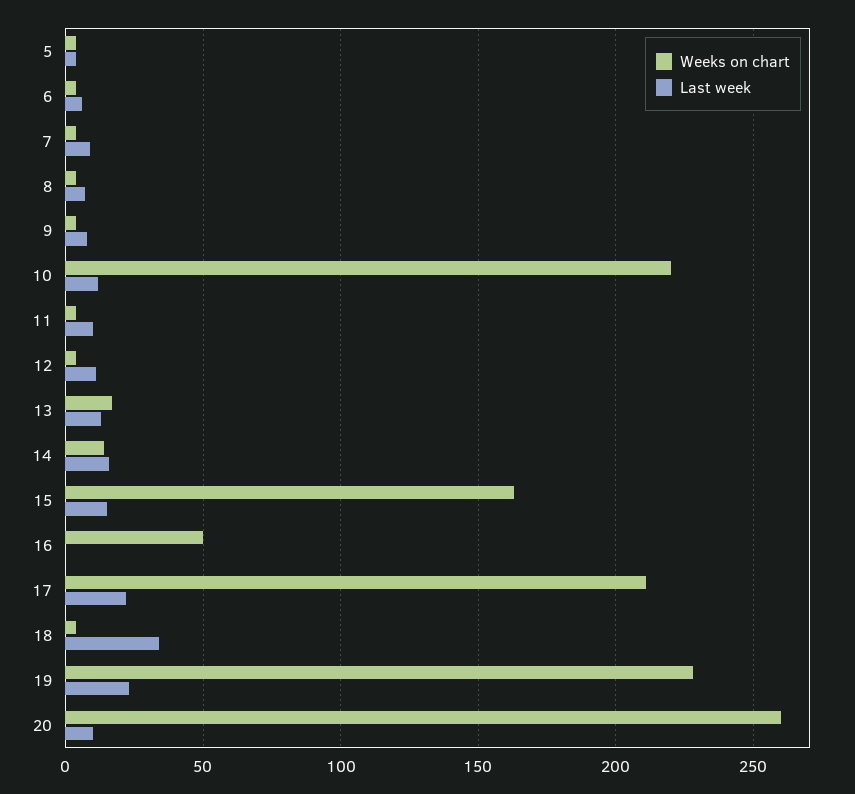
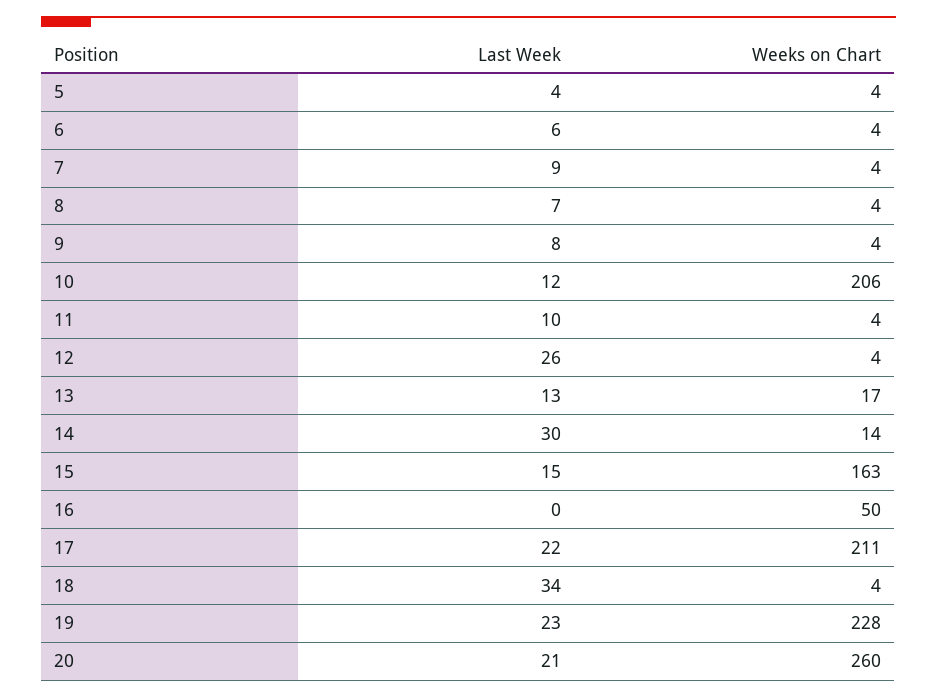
Weeks on chart, 10: 220 -> 206
Last week, 12: 10 -> 26
Last week, 14: 15 -> 30
Last week, 20: 10 -> 21

